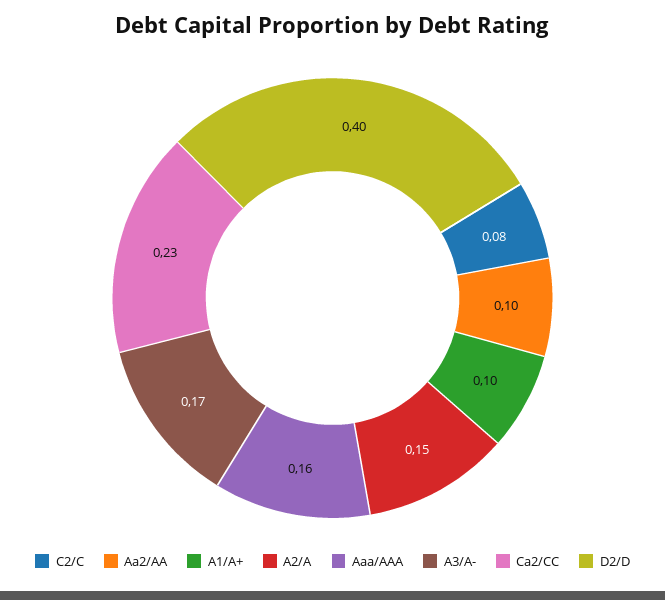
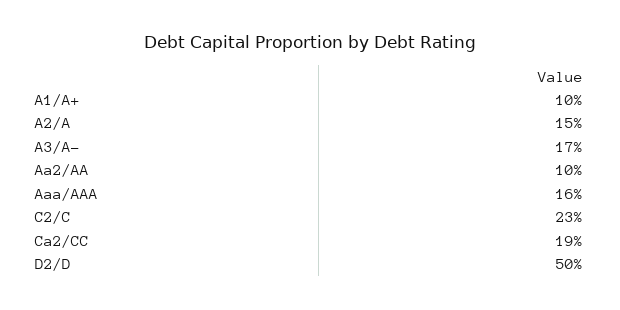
C2/C: 0.08 -> 0.23
Ca2/CC: 0.23 -> 0.19
D2/D: 0.4 -> 0.5

